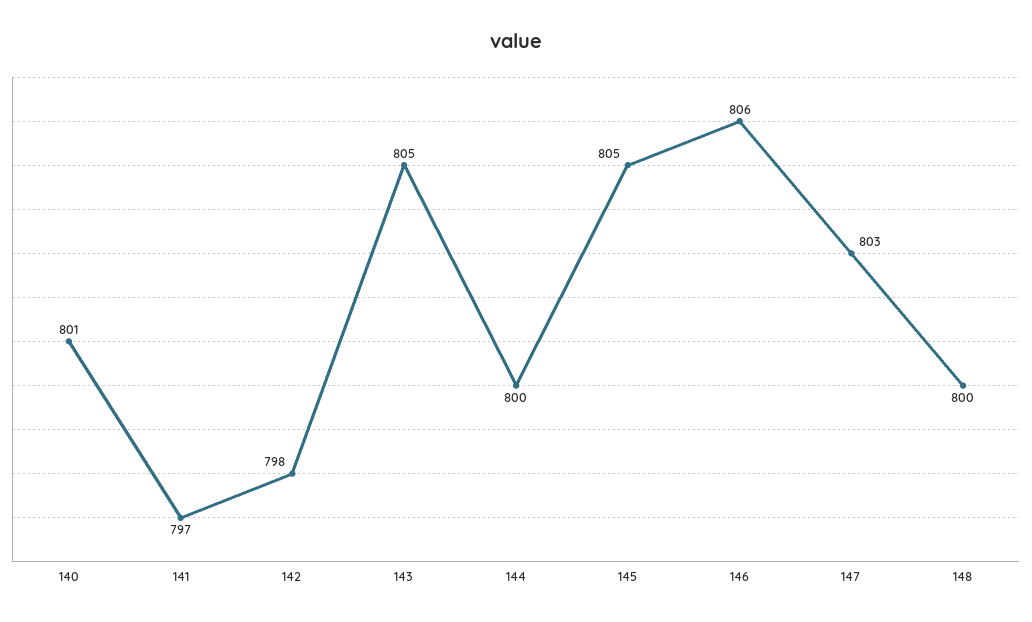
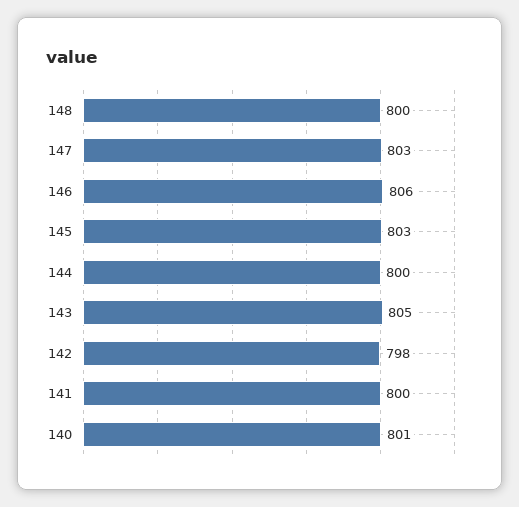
141: 797 -> 800
145: 805 -> 803

